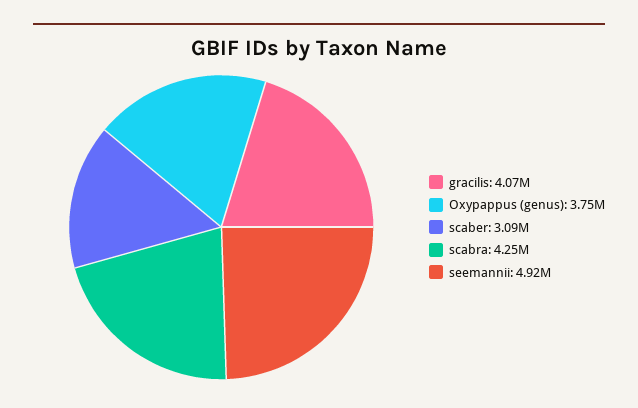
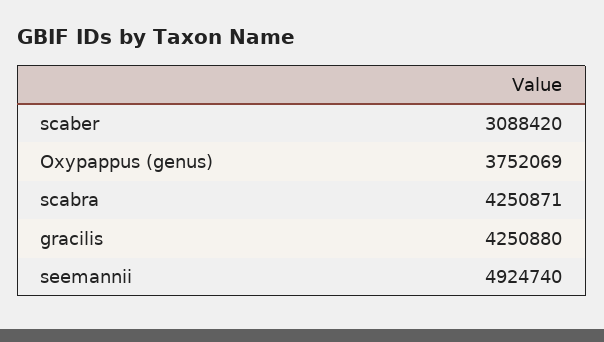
gracilis: 4070000 -> 4250880

